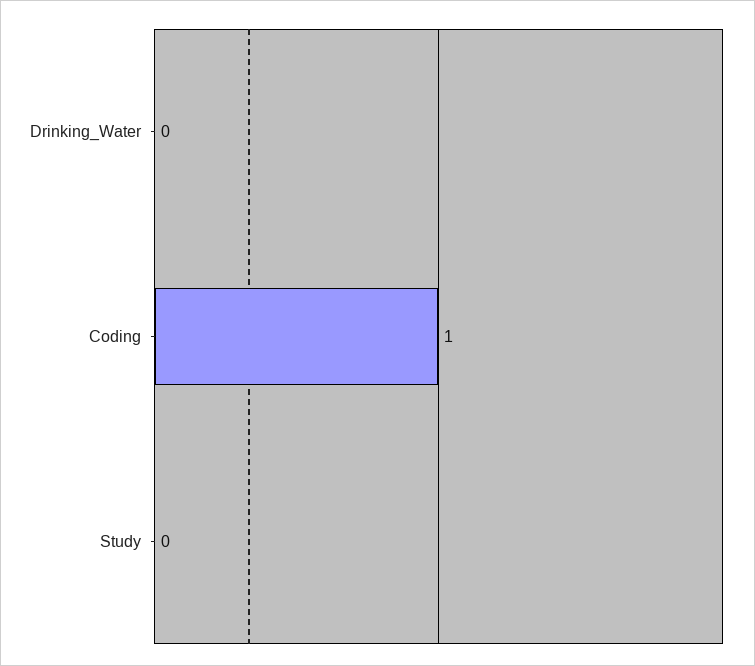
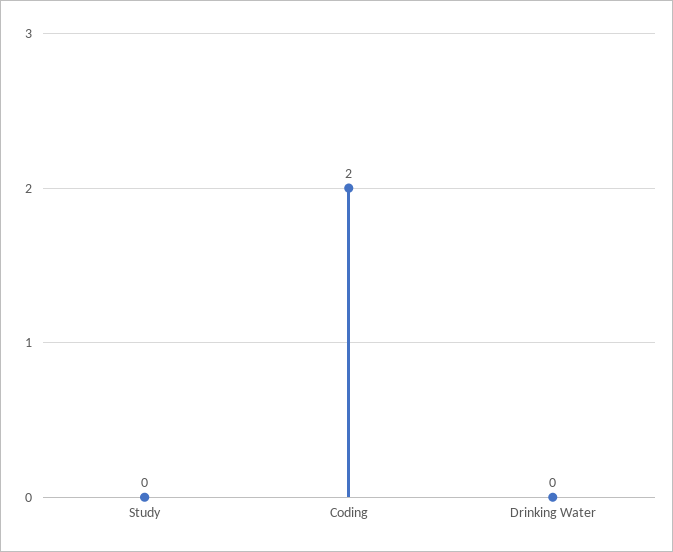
Coding: 1 -> 2

